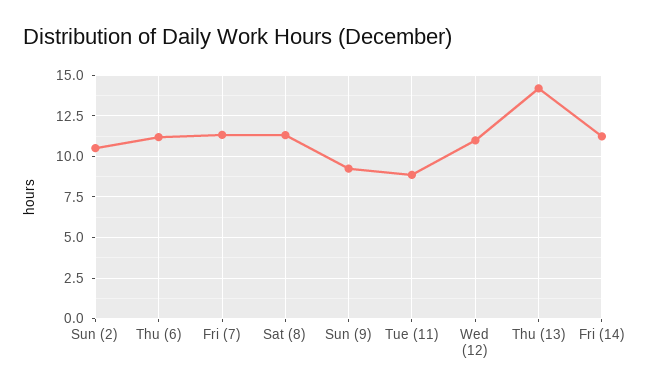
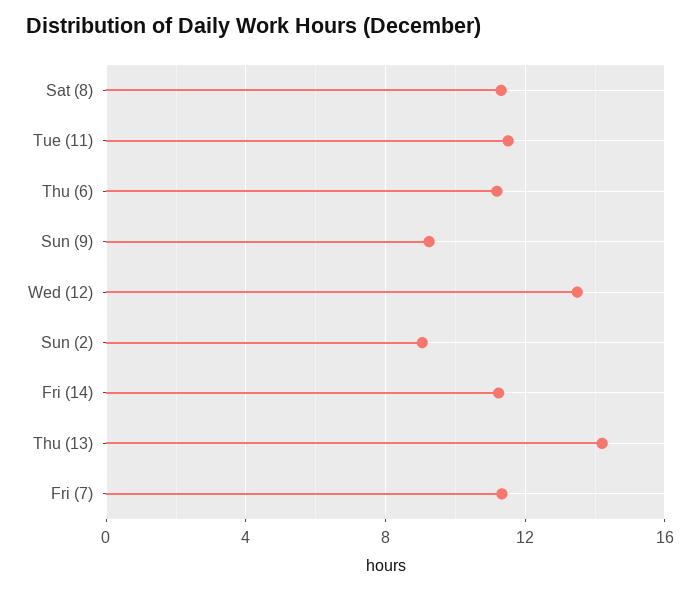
Sun (2): 10.5 -> 9
Tue (11): 9 -> 11.5
Wed (12): 11 -> 13.5

